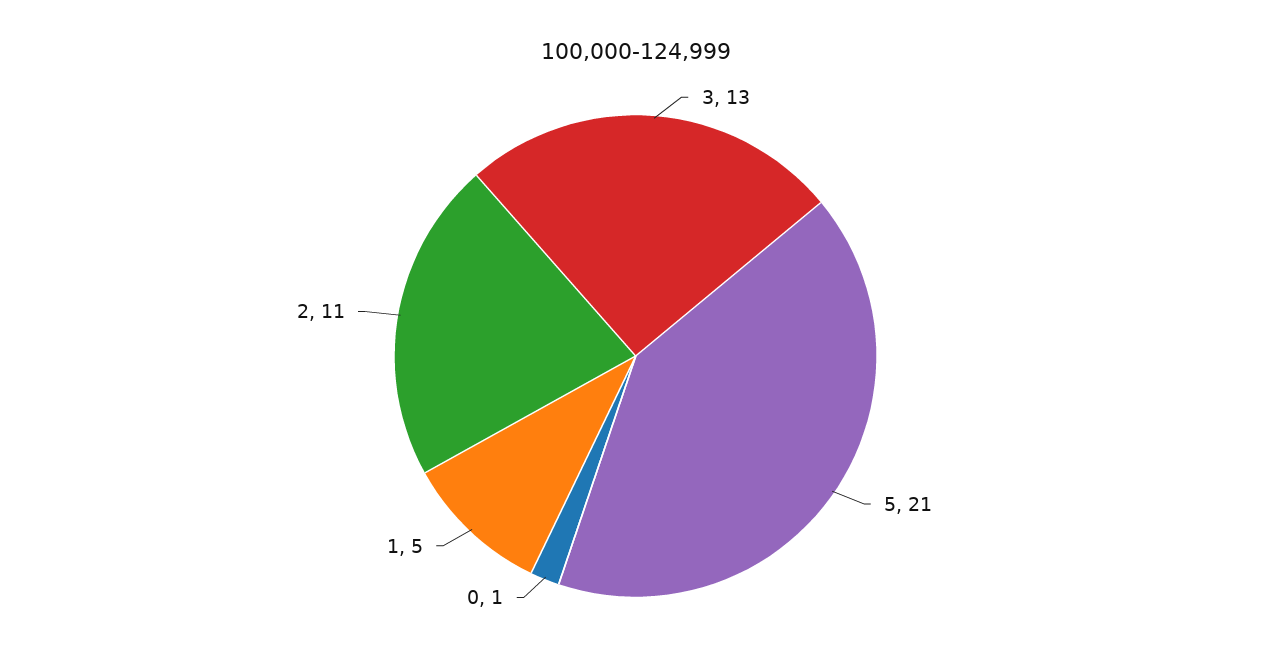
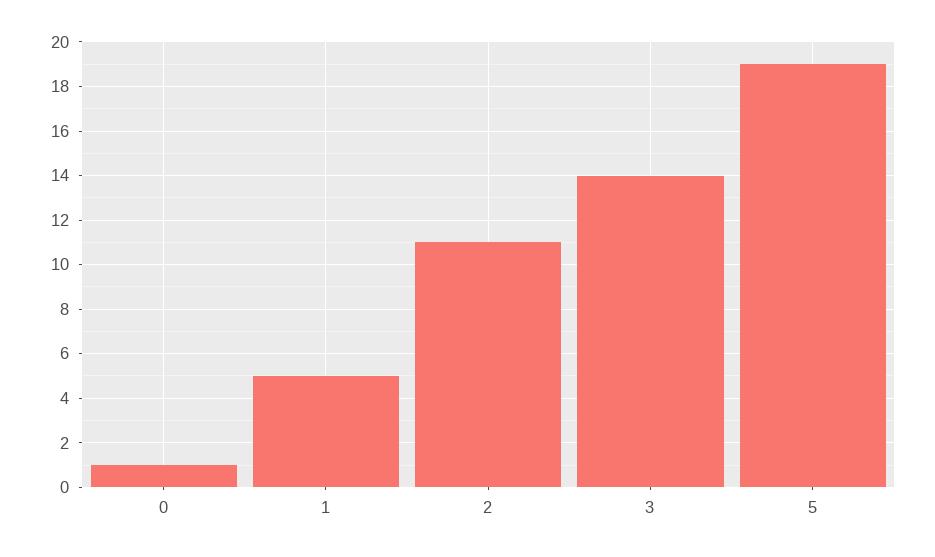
3: 13 -> 14
5: 21 -> 19

